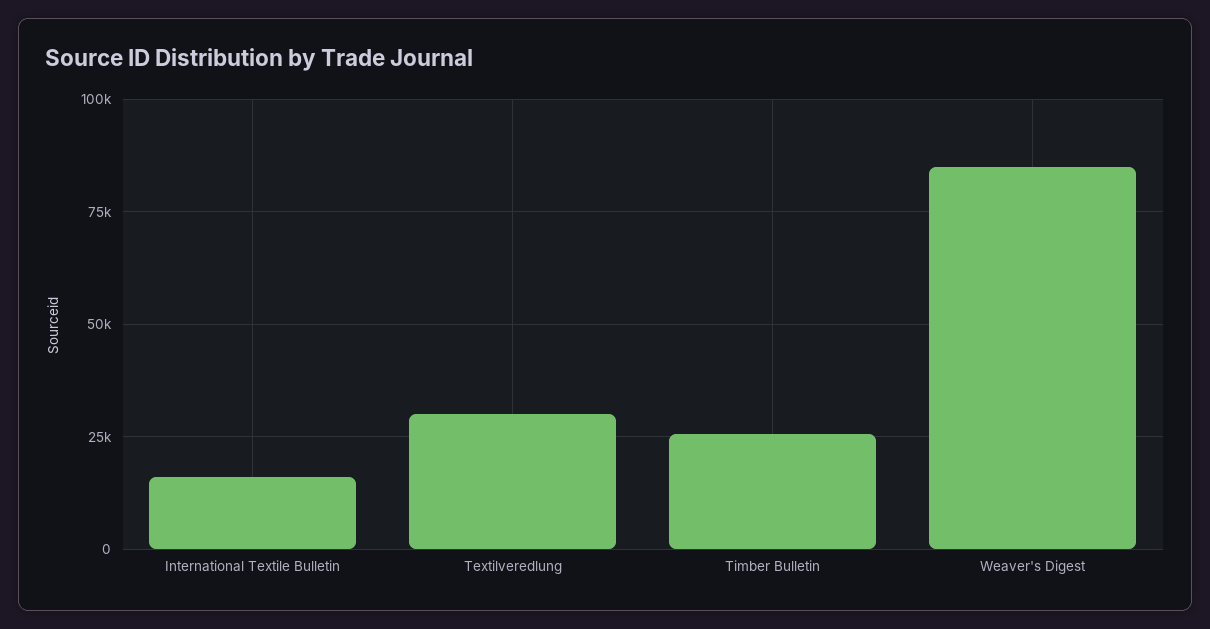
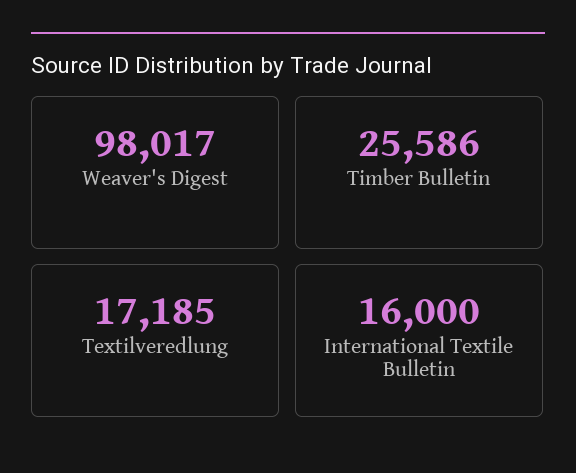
Textilveredlung: 30000 -> 17185
Weaver's Digest: 85000 -> 98017

